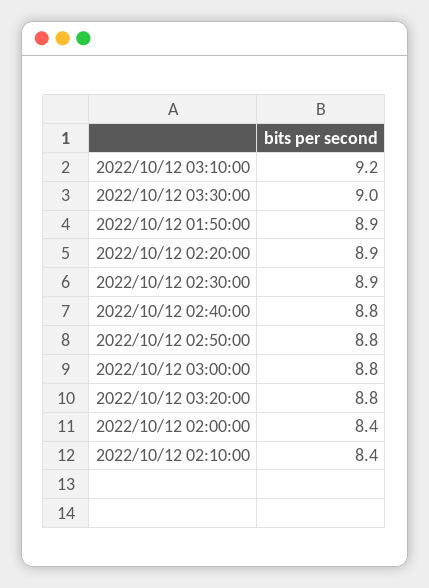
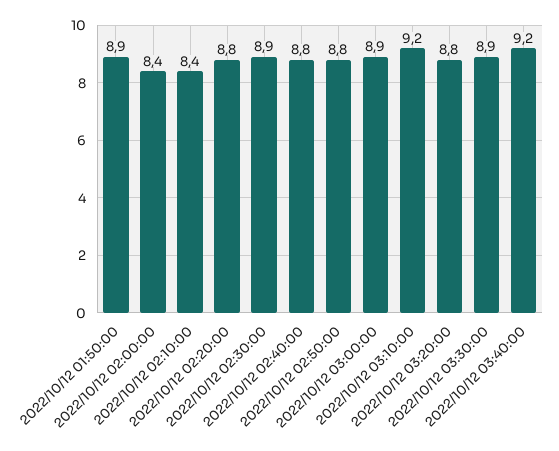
2022/10/12 03:30:00: 9 -> 8.9
2022/10/12 02:20:00: 8.9 -> 8.8
2022/10/12 03:00:00: 8.8 -> 8.9
2022/10/12 03:40:00: none -> 9.2

